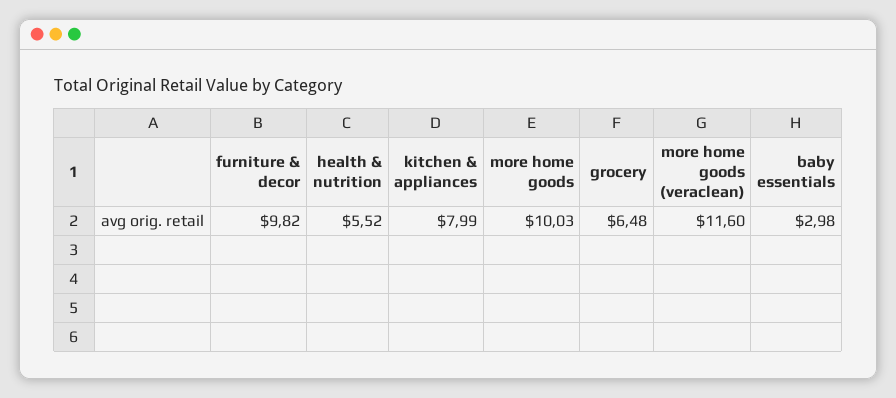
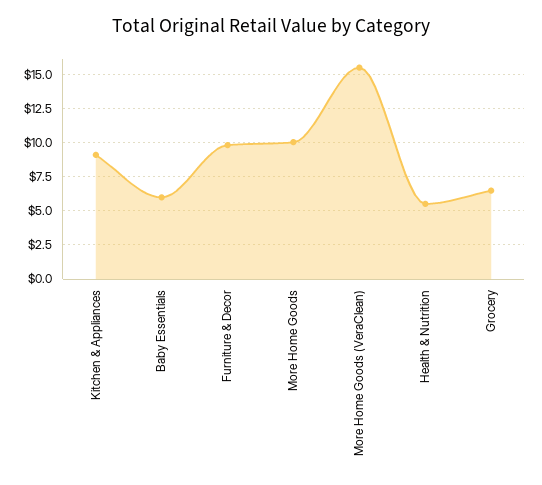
kitchen & appliances: 7.99 -> 9
more home goods (veraclean): 11.6 -> 15.5
baby essentials: 2.98 -> 6

